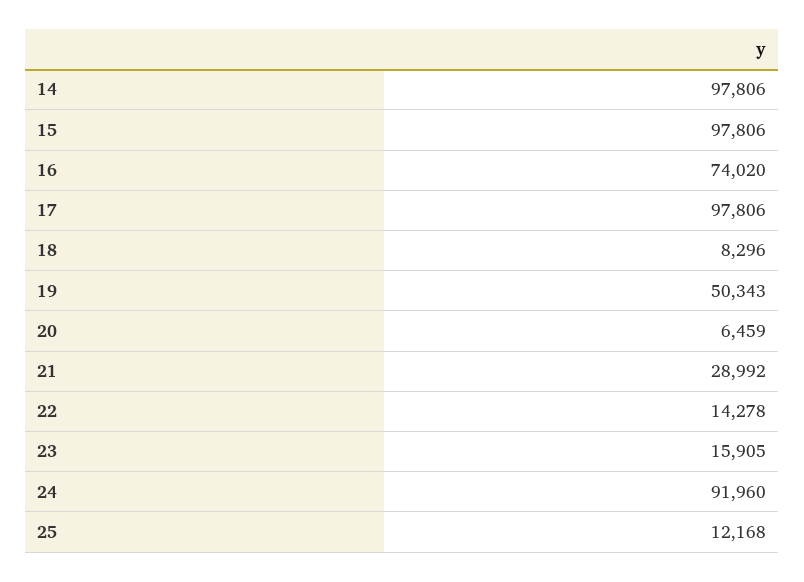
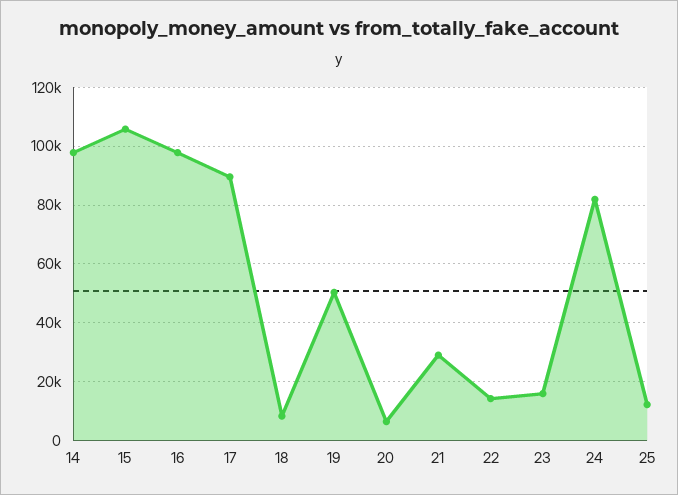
15: 97806 -> 105000
16: 74020 -> 97500
17: 97806 -> 90000
24: 91960 -> 82500

